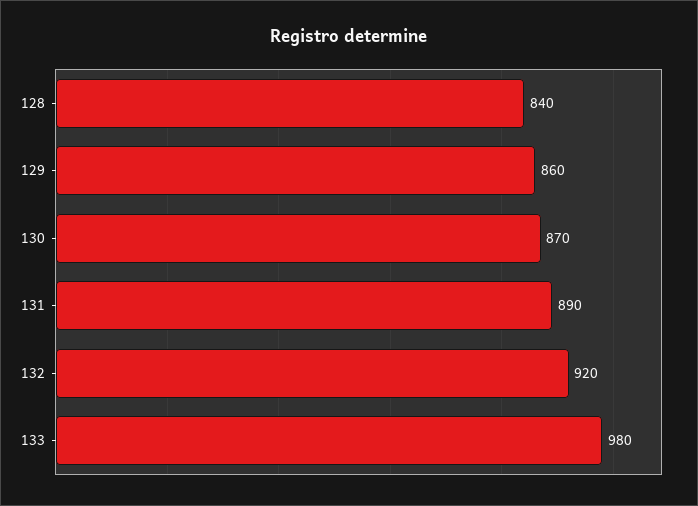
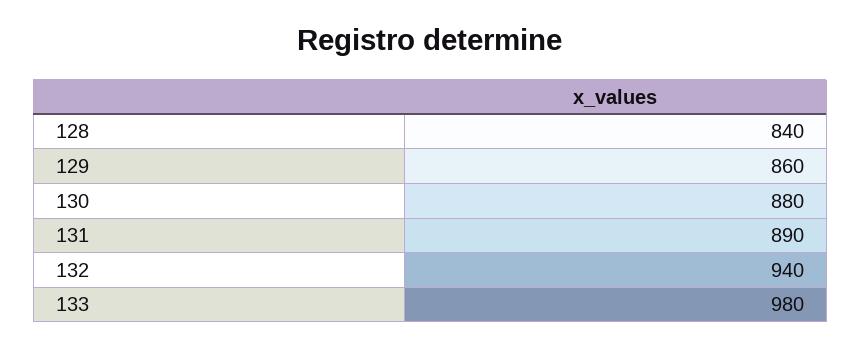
130: 870 -> 880
132: 920 -> 940

